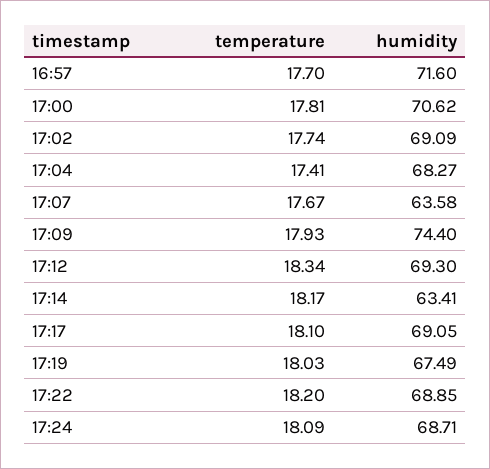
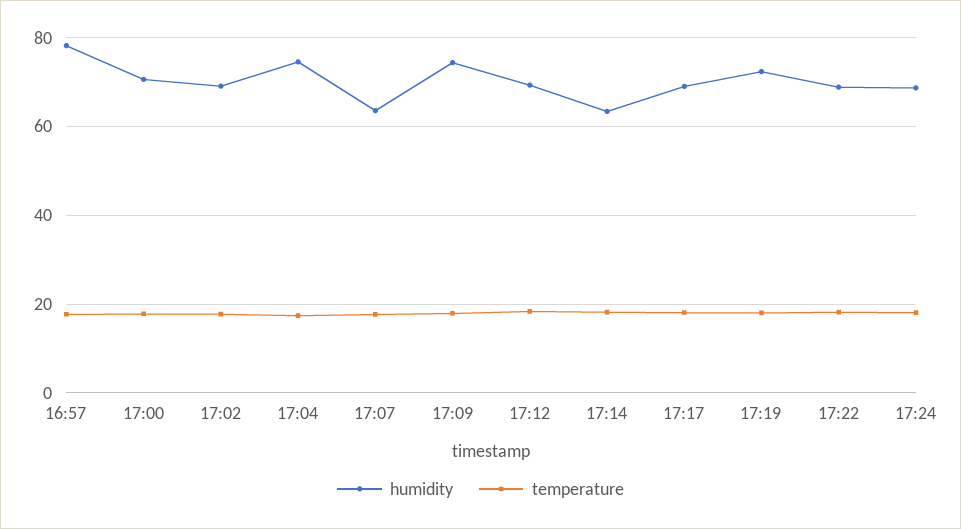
humidity, 16:57: 71.6 -> 78
humidity, 17:04: 68.27 -> 74
humidity, 17:19: 67.49 -> 72

